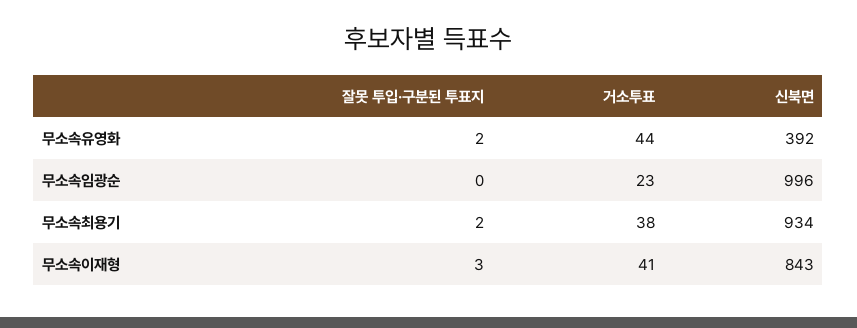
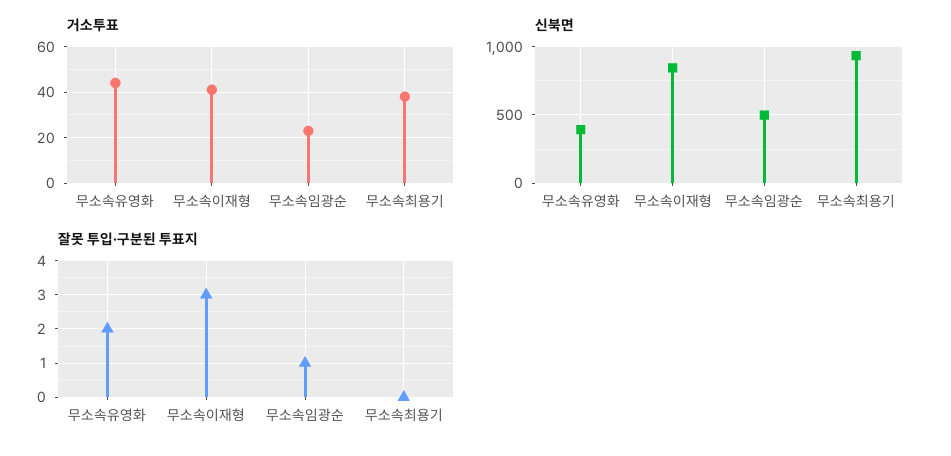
잘못 투입·구분된 투표지, 무소속임광순: 0 -> 1
신북면, 무소속임광순: 996 -> 500
잘못 투입·구분된 투표지, 무소속최용기: 2 -> 0

